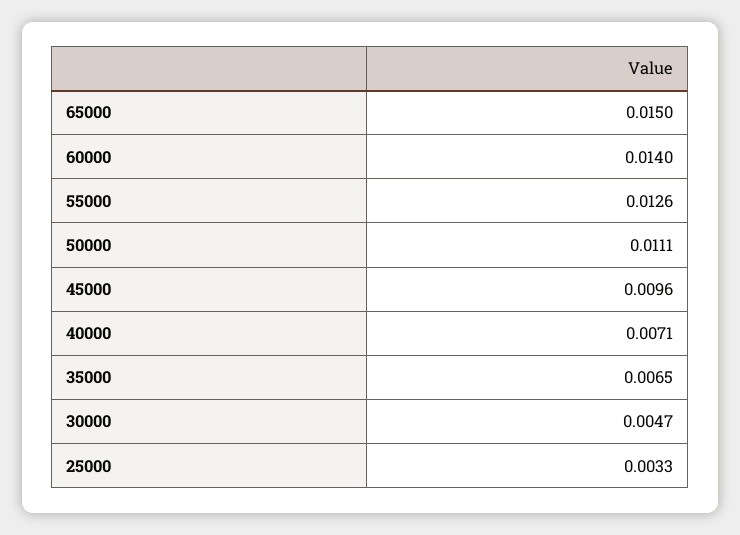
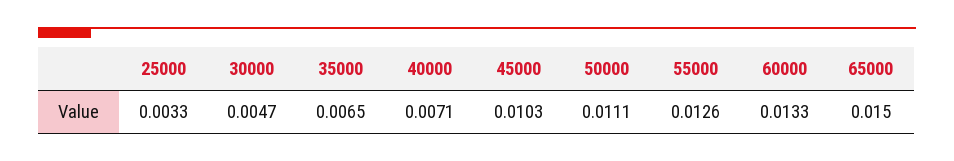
60000: 0.014 -> 0.0133
45000: 0.0096 -> 0.0103

